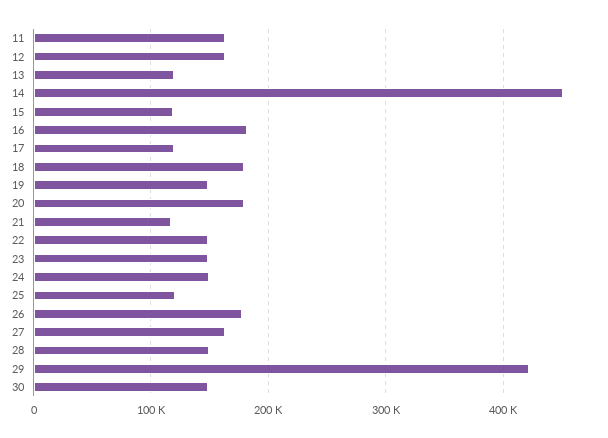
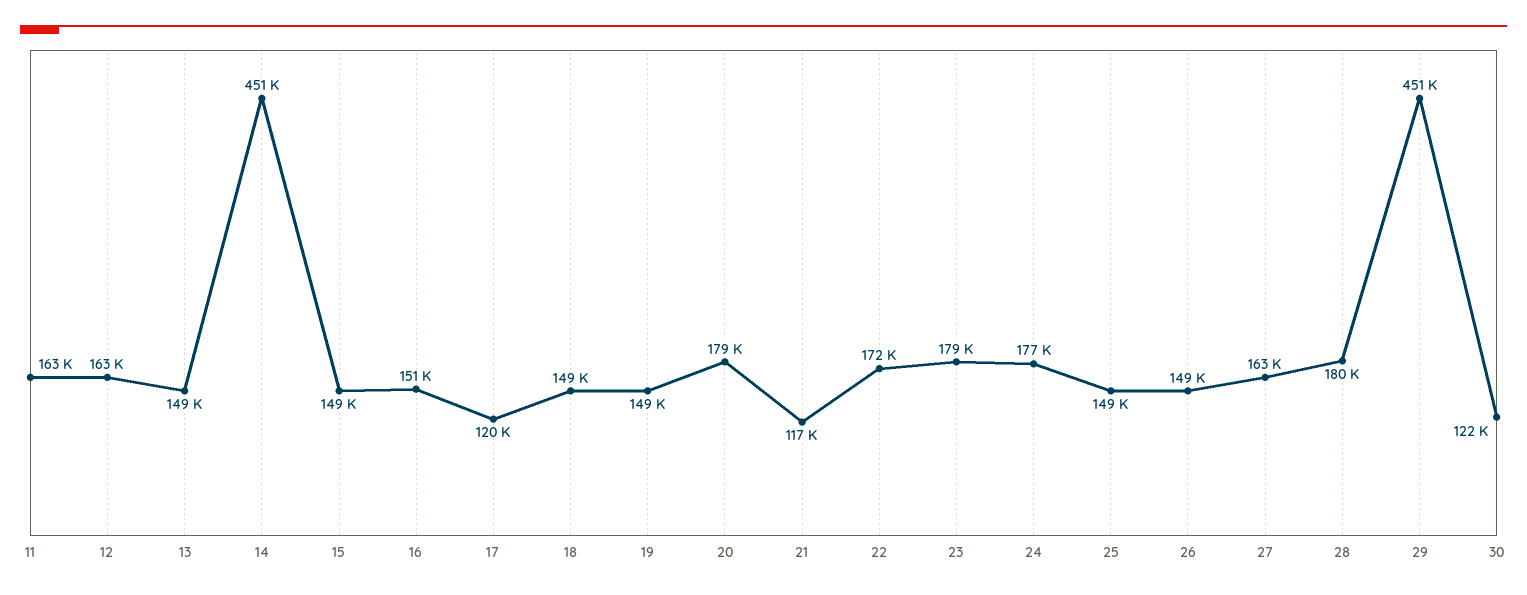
13: 120000 -> 149000
15: 120000 -> 149000
16: 180000 -> 151000
18: 180000 -> 149000
22: 150000 -> 172000
23: 150000 -> 179000
24: 150000 -> 177000
25: 120000 -> 149000
26: 180000 -> 149000
28: 150000 -> 180000
29: 420000 -> 451000
30: 150000 -> 122000

